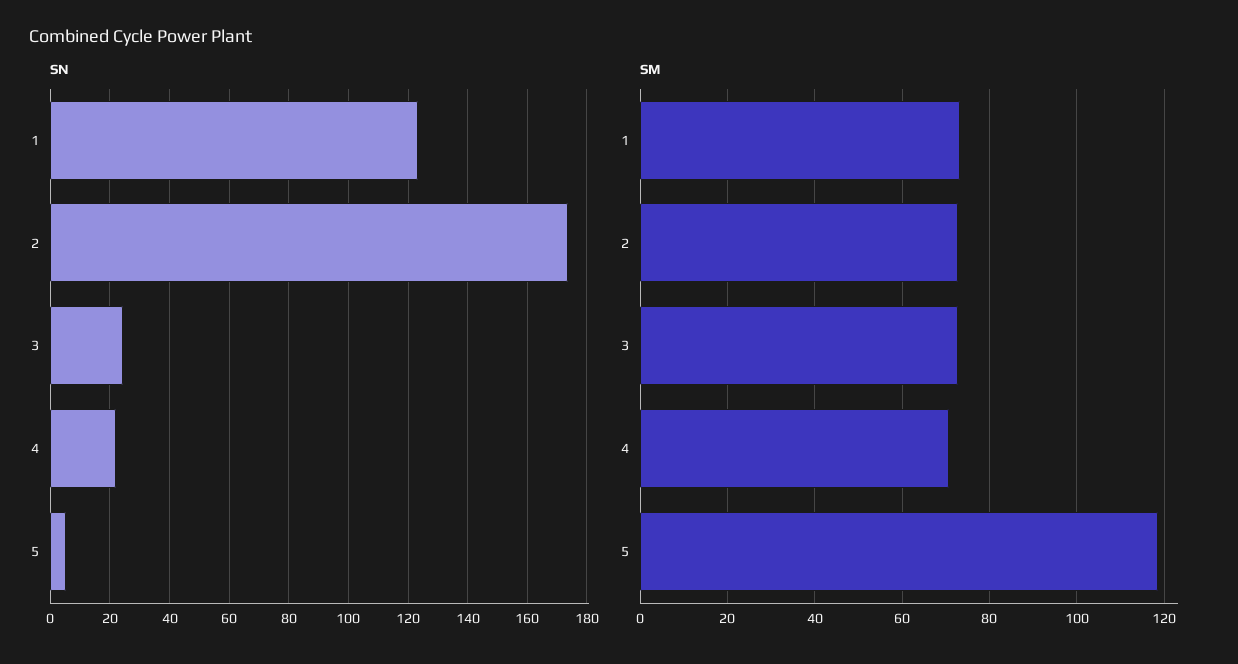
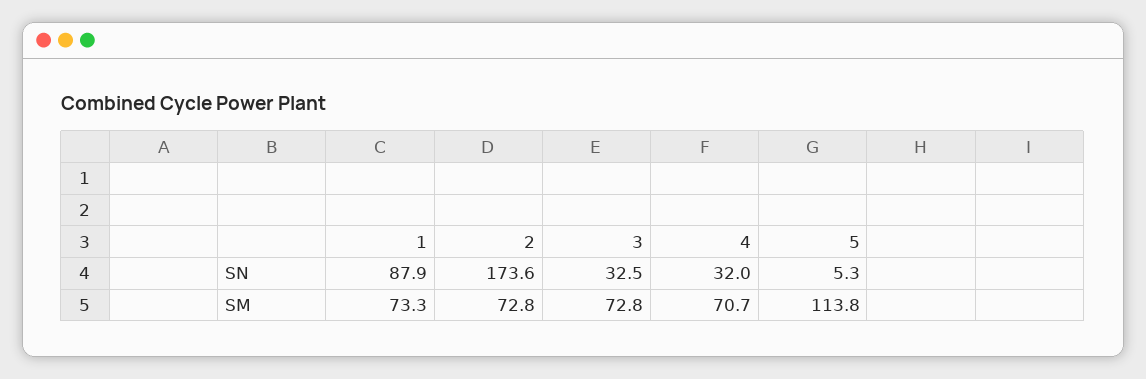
SN, 1: 122.5 -> 87.9
SN, 3: 25 -> 32.5
SN, 4: 22.5 -> 32
SM, 5: 118 -> 113.8

